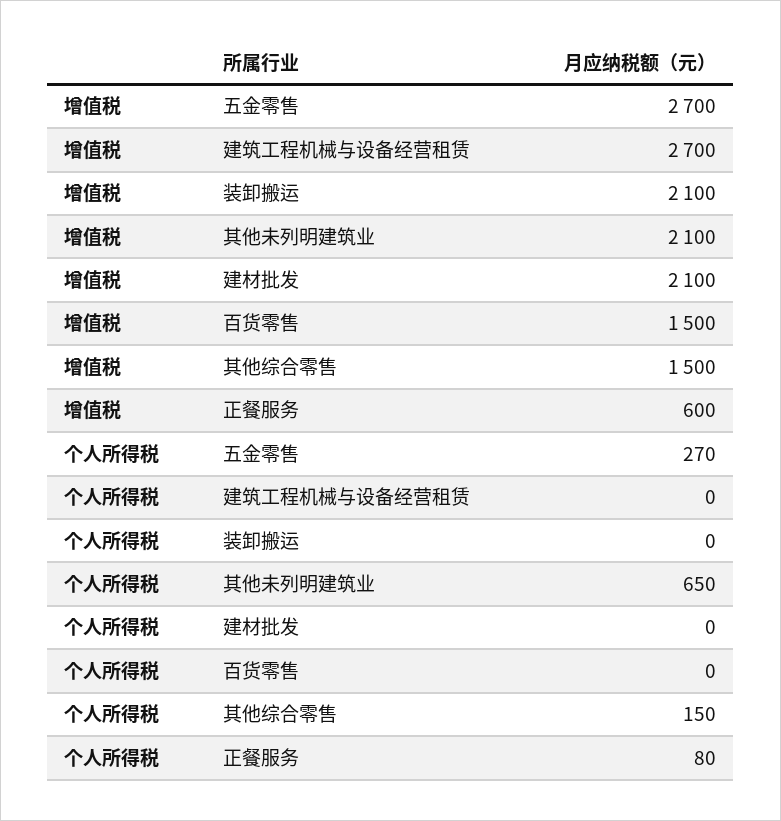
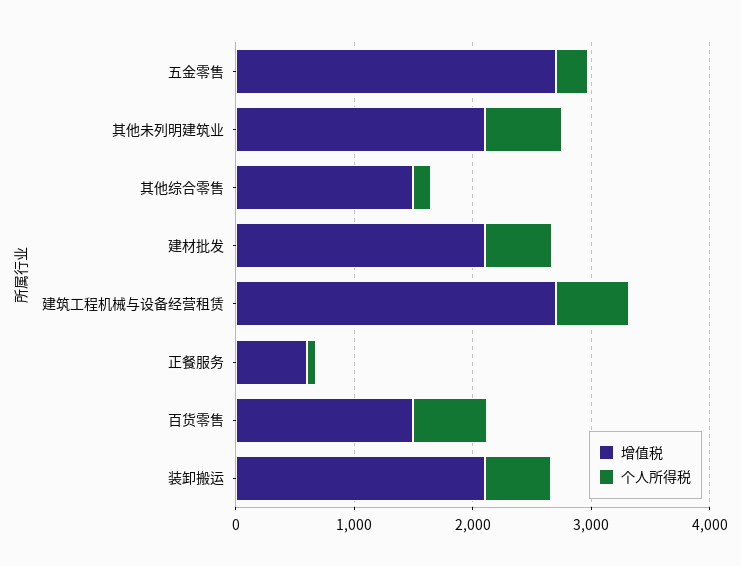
个人所得税, 建筑工程机械与设备经营租赁: 0 -> 600
个人所得税, 装卸搬运: 0 -> 600
个人所得税, 建材批发: 0 -> 600
个人所得税, 百货零售: 0 -> 600

